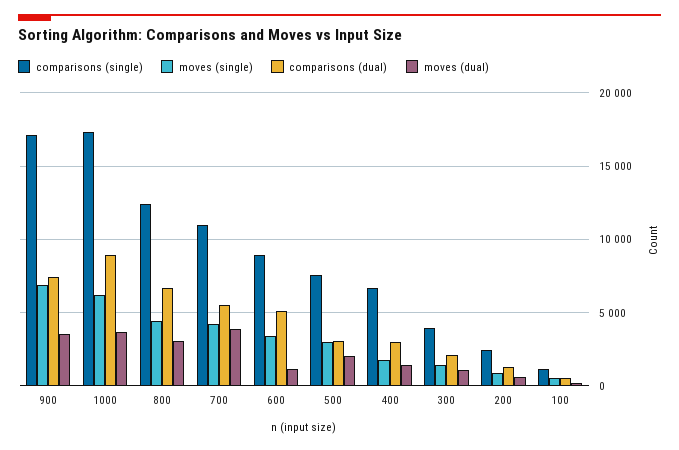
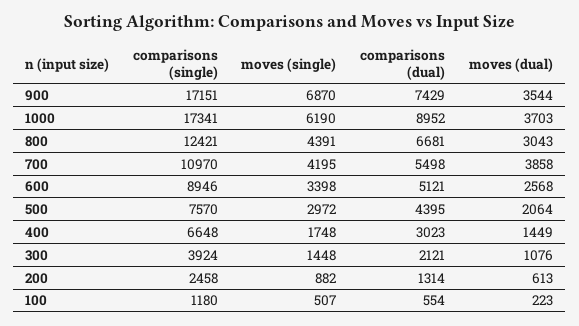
moves (dual), 600: 1000 -> 2568
comparisons (dual), 500: 3000 -> 4395

